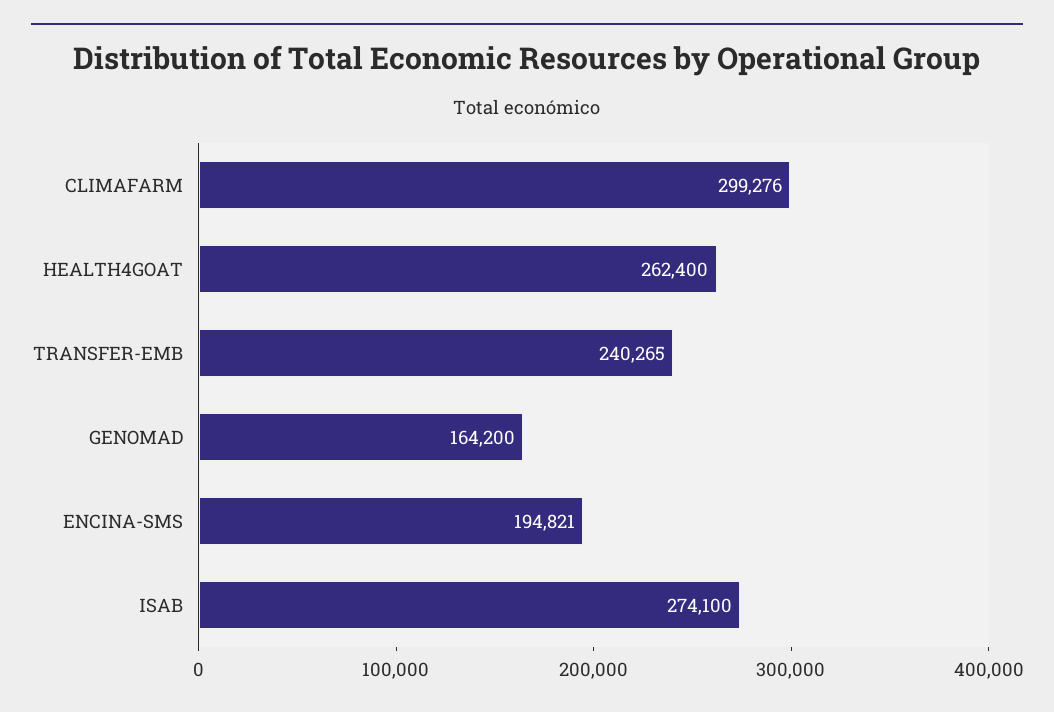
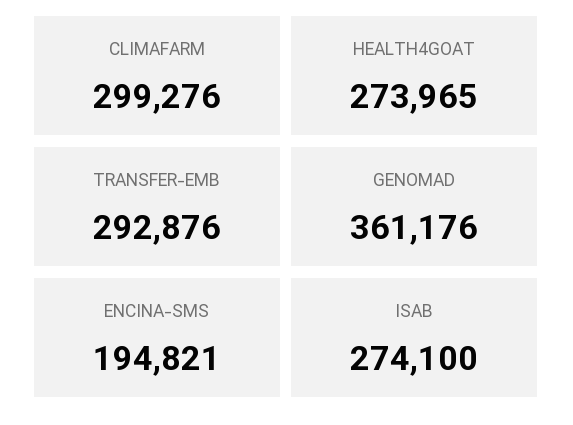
HEALTH4GOAT: 262400 -> 273965
TRANSFER-EMB: 240265 -> 292876
GENOMAD: 164200 -> 361176

